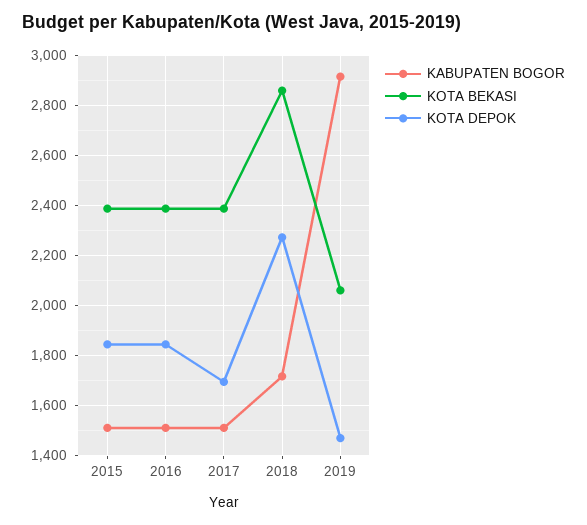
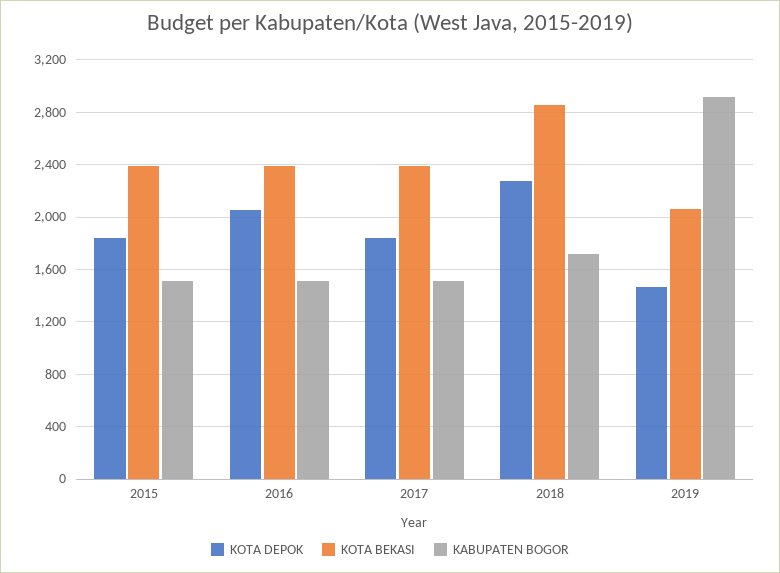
KOTA DEPOK, 2016: 1850 -> 2050
KOTA DEPOK, 2017: 1700 -> 1850

